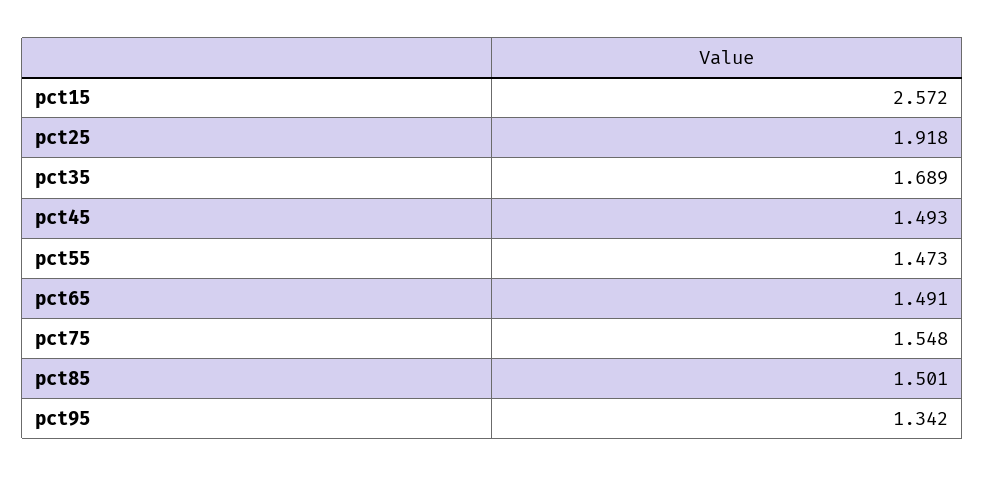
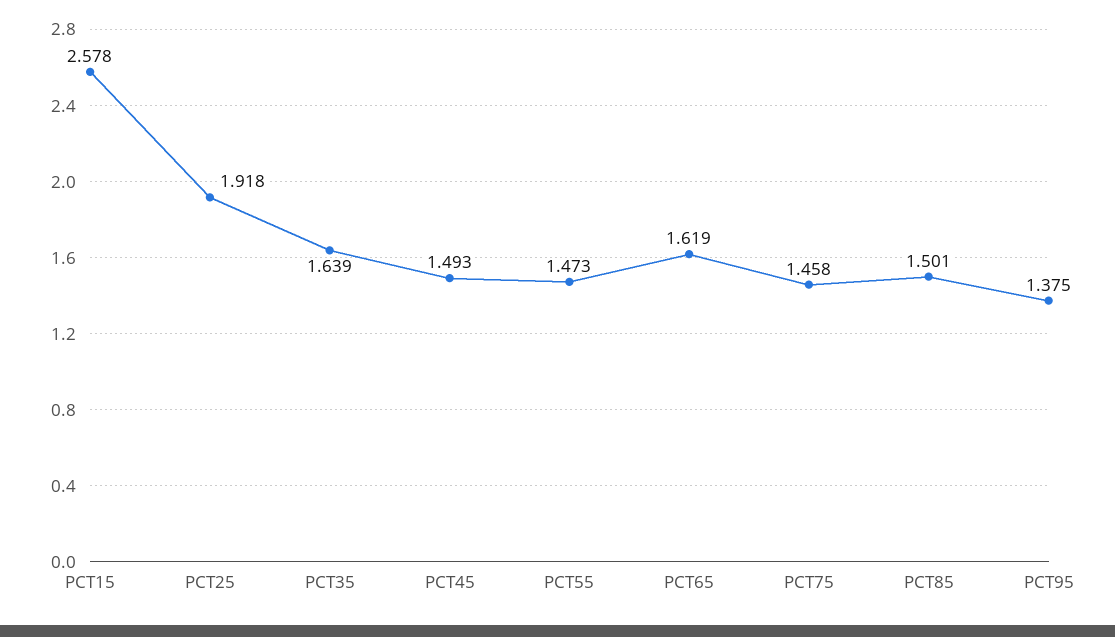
pct15: 2.572 -> 2.578
pct35: 1.689 -> 1.639
pct65: 1.491 -> 1.619
pct75: 1.548 -> 1.458
pct95: 1.342 -> 1.375

